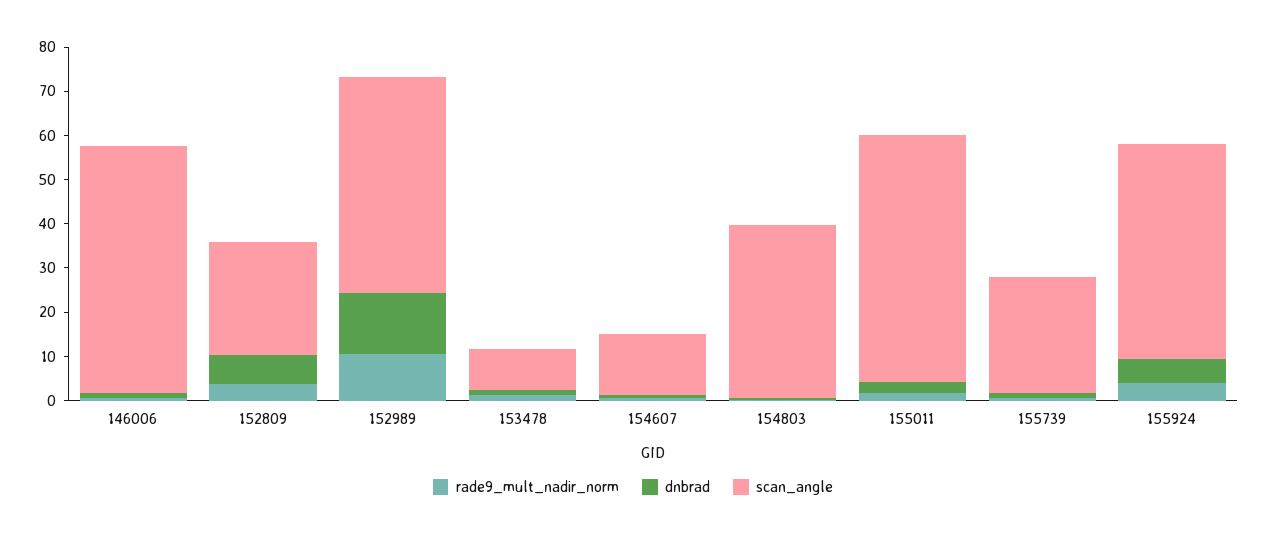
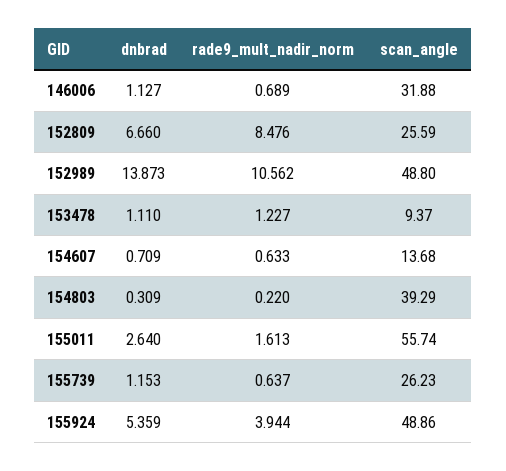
scan_angle, 146006: 56 -> 31.88
rade9_mult_nadir_norm, 152809: 4 -> 8.476

